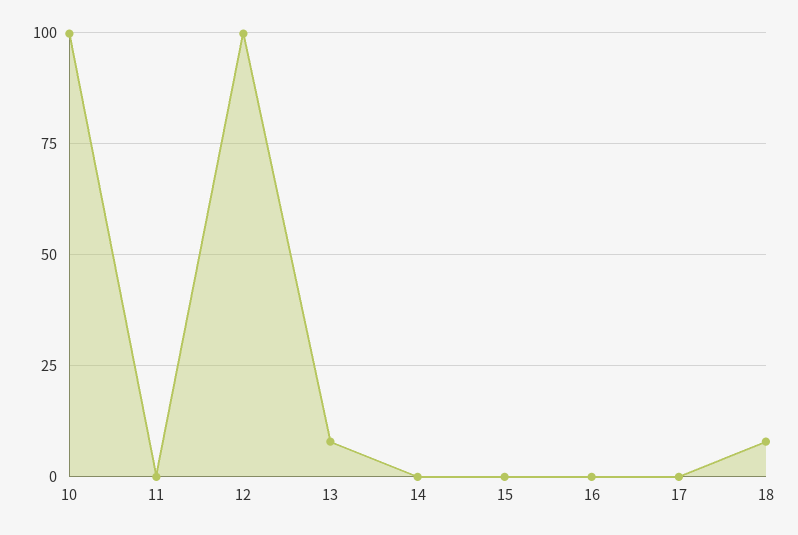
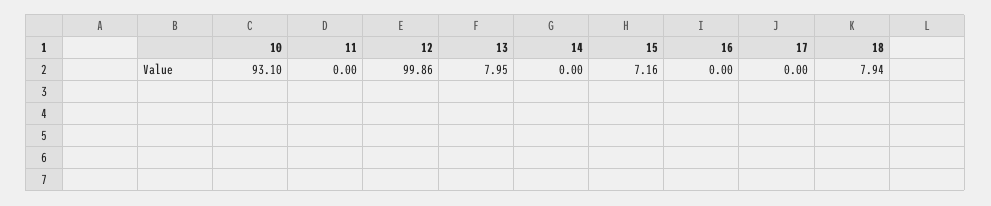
10: 100 -> 93.1
15: 0 -> 7.16

